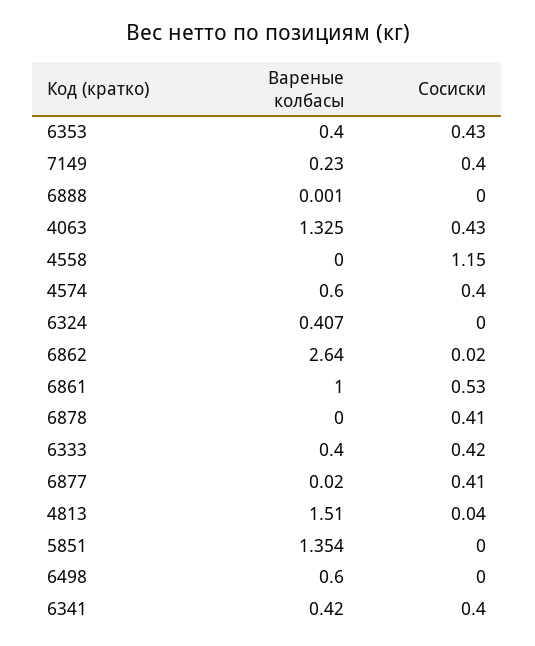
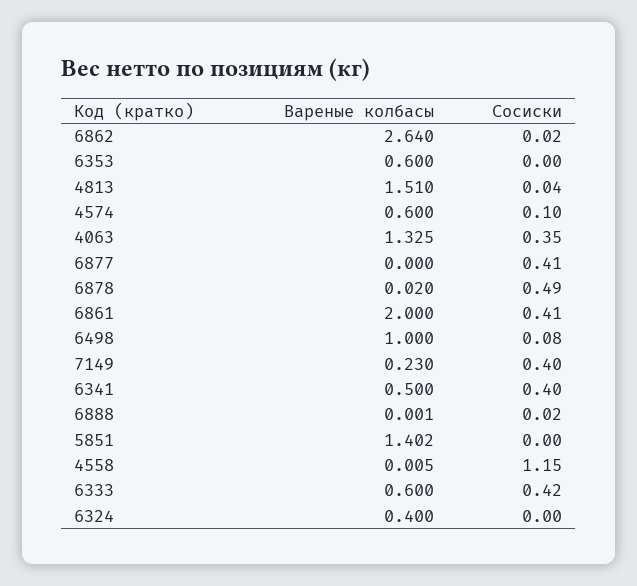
Вареные колбасы, 6353: 0.4 -> 0.6
Сосиски, 6353: 0.43 -> 0
Сосиски, 6888: 0 -> 0.02
Сосиски, 4063: 0.43 -> 0.35
Вареные колбасы, 4558: 0 -> 0.005
Сосиски, 4574: 0.4 -> 0.1
Вареные колбасы, 6324: 0.407 -> 0.4
Вареные колбасы, 6861: 1 -> 2
Сосиски, 6861: 0.53 -> 0.41
Вареные колбасы, 6878: 0 -> 0.02
Сосиски, 6878: 0.41 -> 0.49
Вареные колбасы, 6333: 0.4 -> 0.6
Вареные колбасы, 6877: 0.02 -> 0
Вареные колбасы, 5851: 1.354 -> 1.402
Вареные колбасы, 6498: 0.6 -> 1
Сосиски, 6498: 0 -> 0.08
Вареные колбасы, 6341: 0.42 -> 0.5

